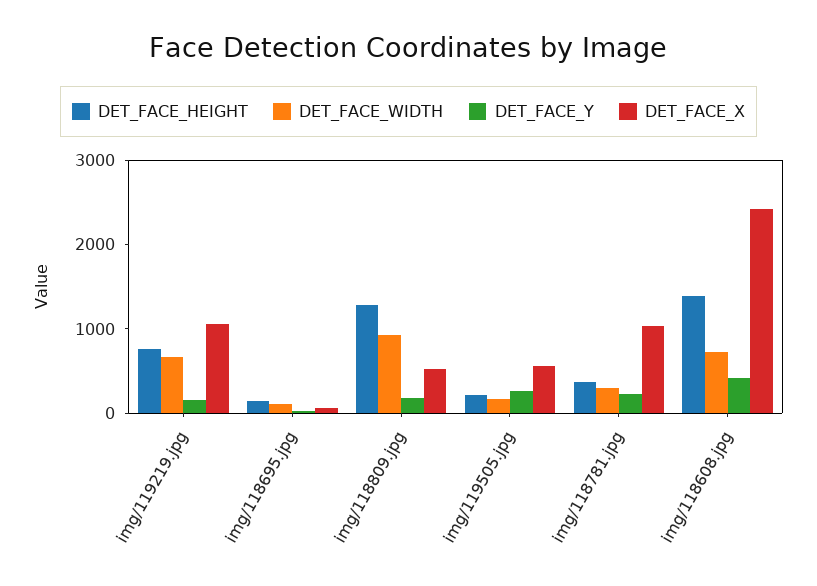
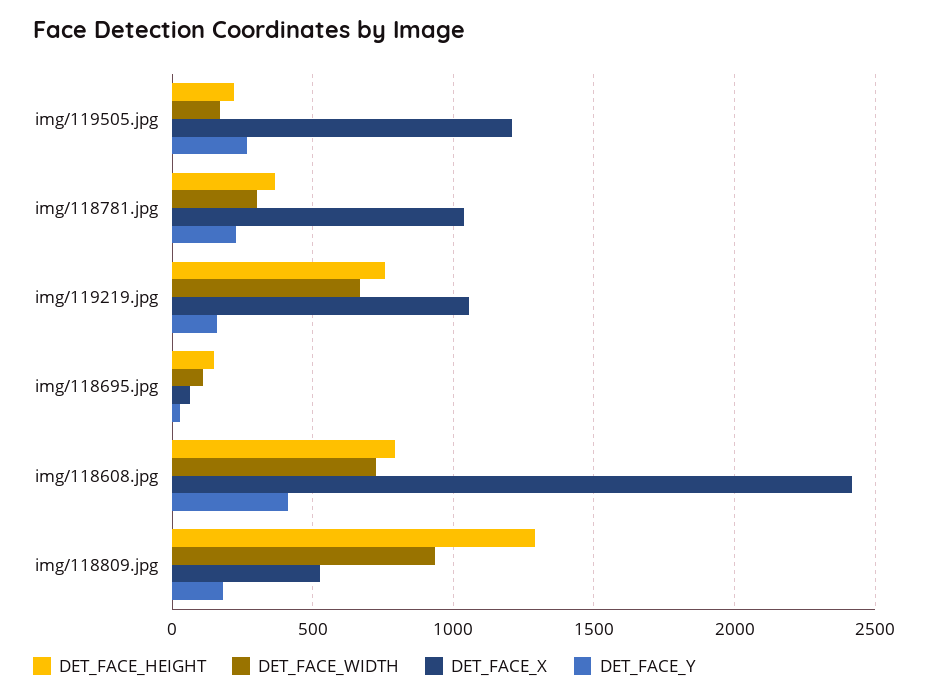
DET_FACE_X, img/119505.jpg: 600 -> 1200
DET_FACE_HEIGHT, img/118608.jpg: 1400 -> 800

